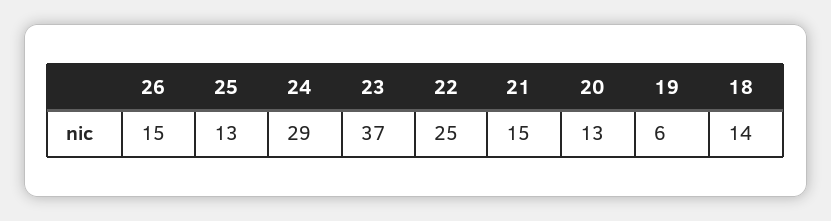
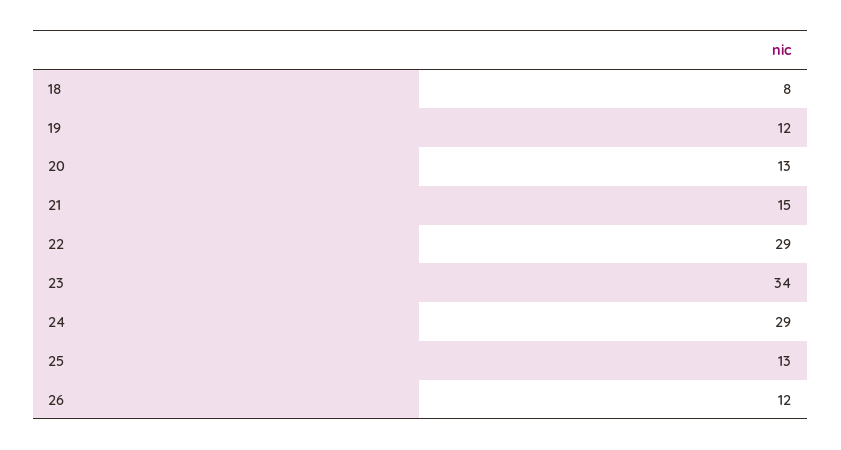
26: 15 -> 12
23: 37 -> 34
22: 25 -> 29
19: 6 -> 12
18: 14 -> 8

